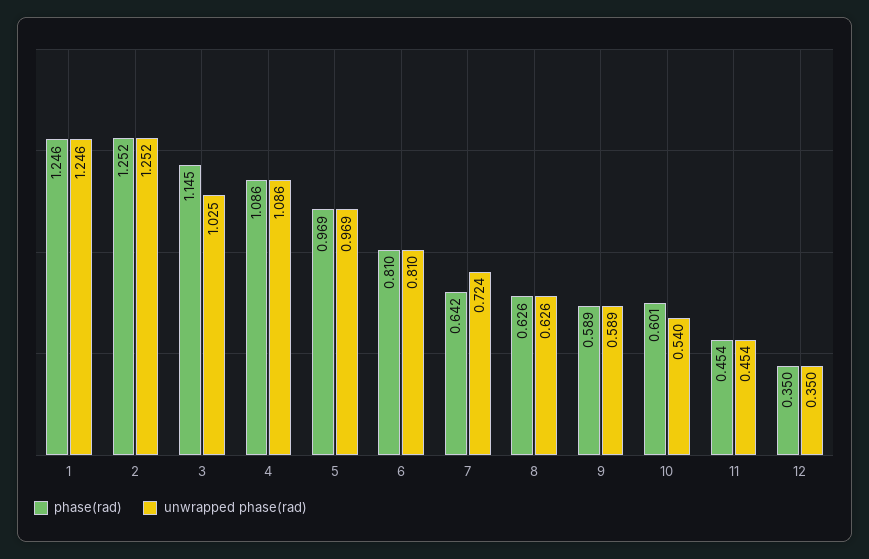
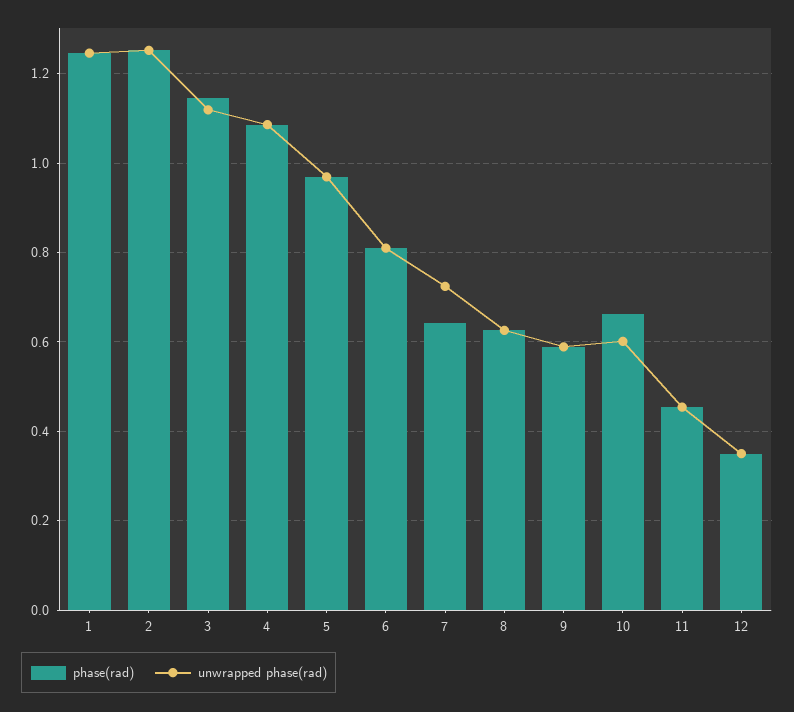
unwrapped phase(rad), 3: 1.025 -> 1.12
phase(rad), 10: 0.601 -> 0.66
unwrapped phase(rad), 10: 0.54 -> 0.6

